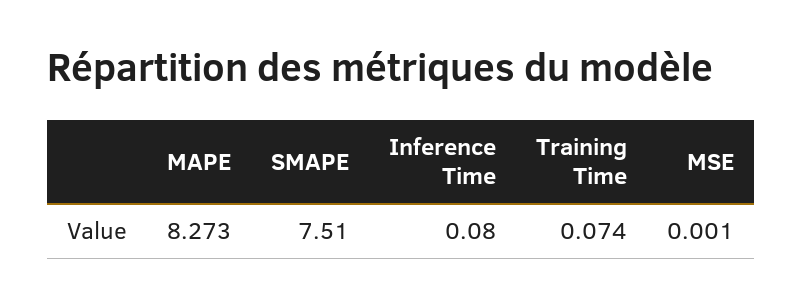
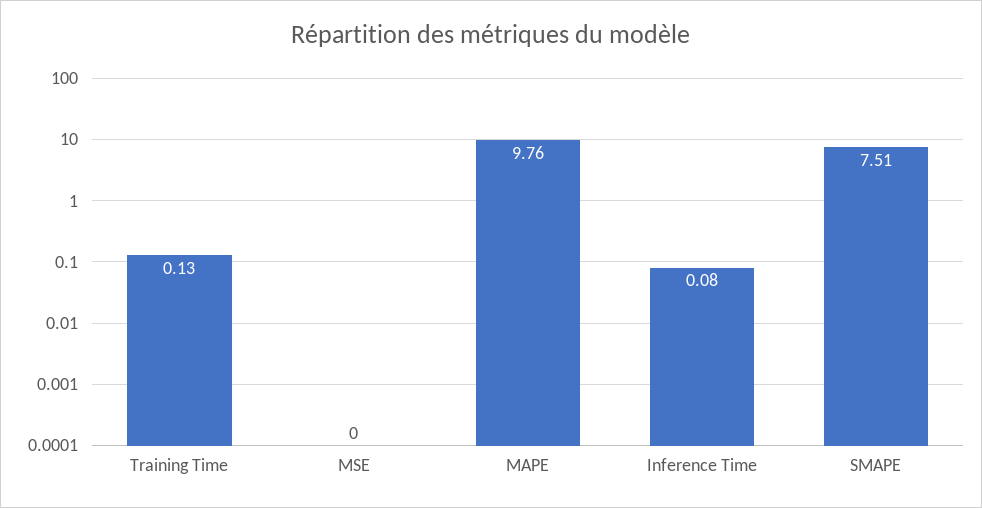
MAPE: 8.273 -> 9.76
Training Time: 0.074 -> 0.13

